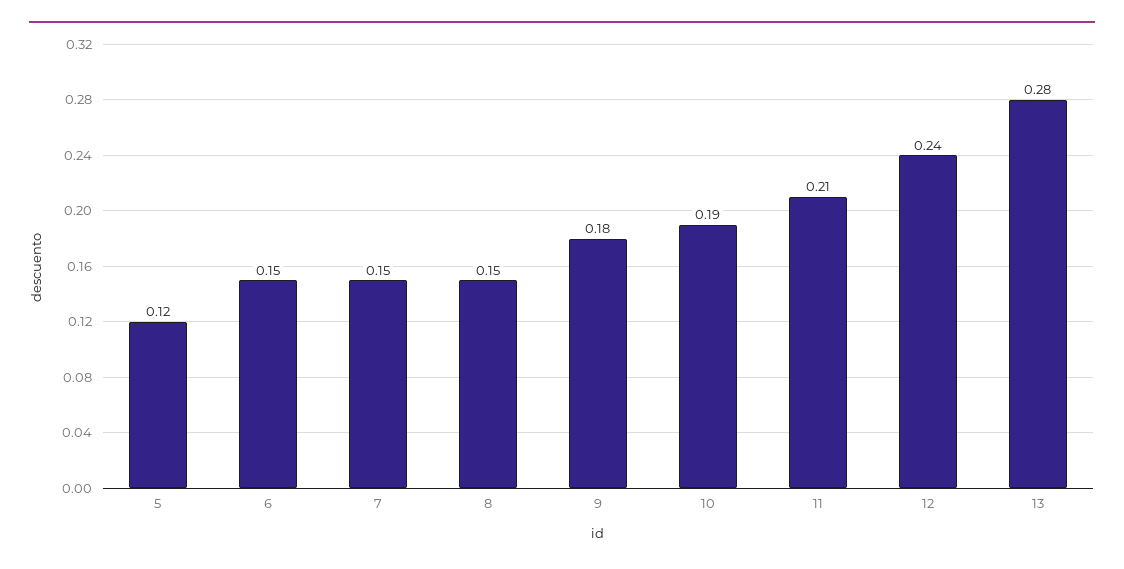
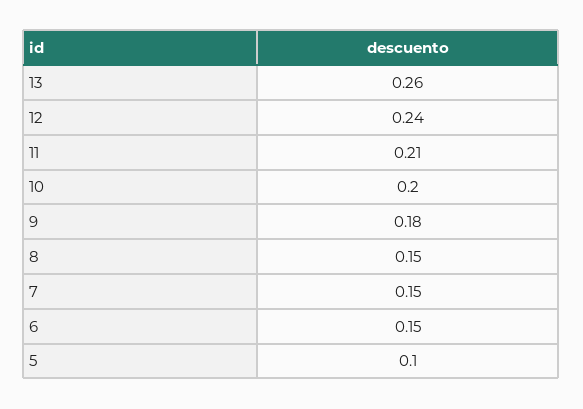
5: 0.12 -> 0.1
10: 0.19 -> 0.2
13: 0.28 -> 0.26

